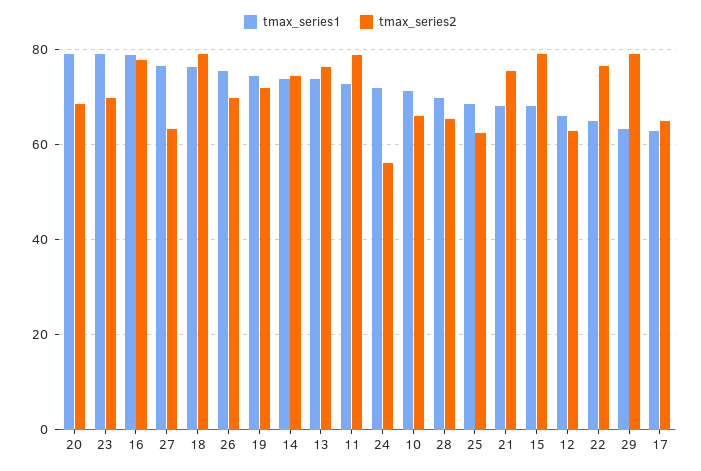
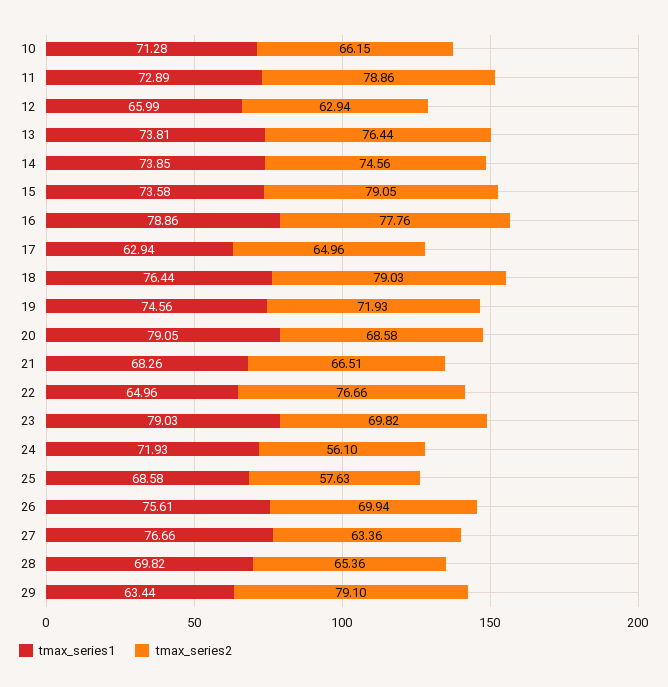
tmax_series2, 25: 62 -> 57.63
tmax_series2, 21: 76 -> 66.51
tmax_series1, 15: 68 -> 73.58

